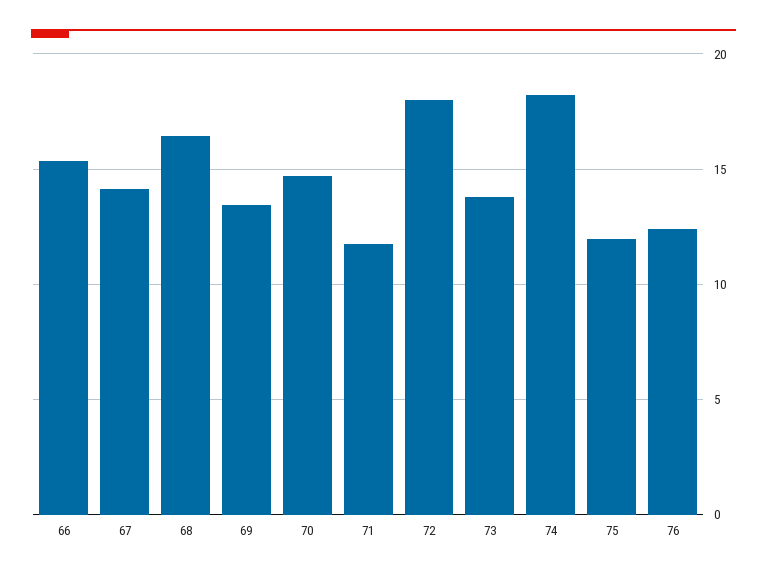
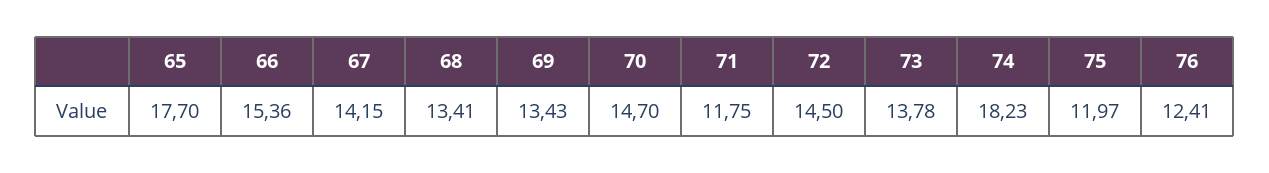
68: 16.5 -> 13.41
72: 18 -> 14.5
65: none -> 17.7

